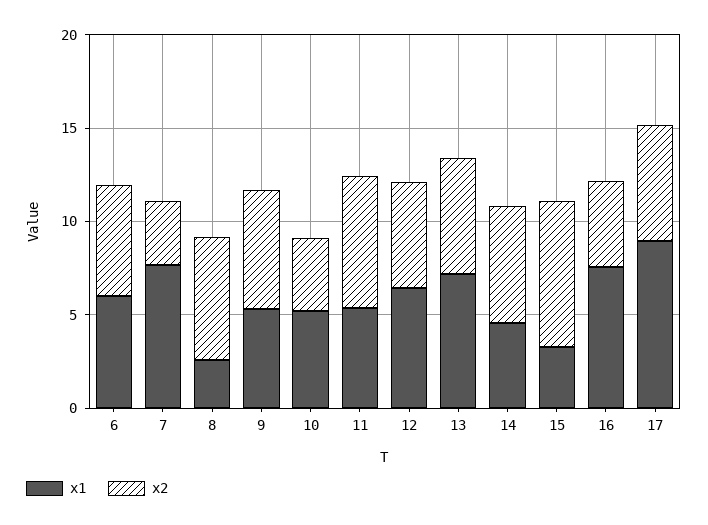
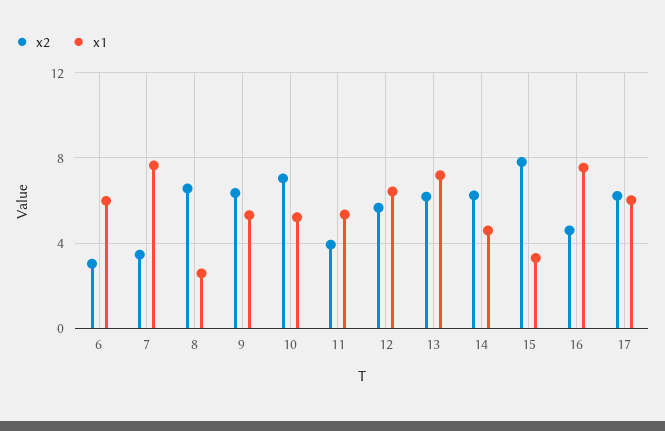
x2, 6: 6 -> 3
x2, 10: 4 -> 7
x2, 11: 7 -> 4
x1, 17: 9 -> 6

